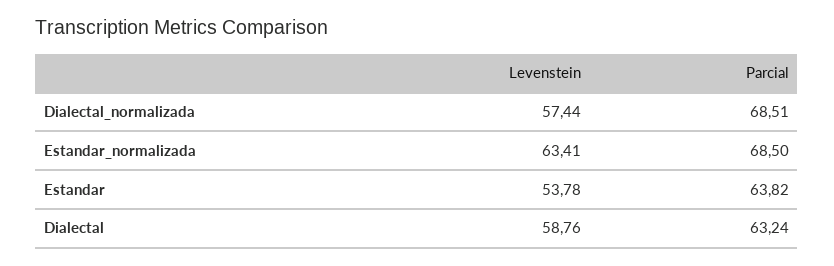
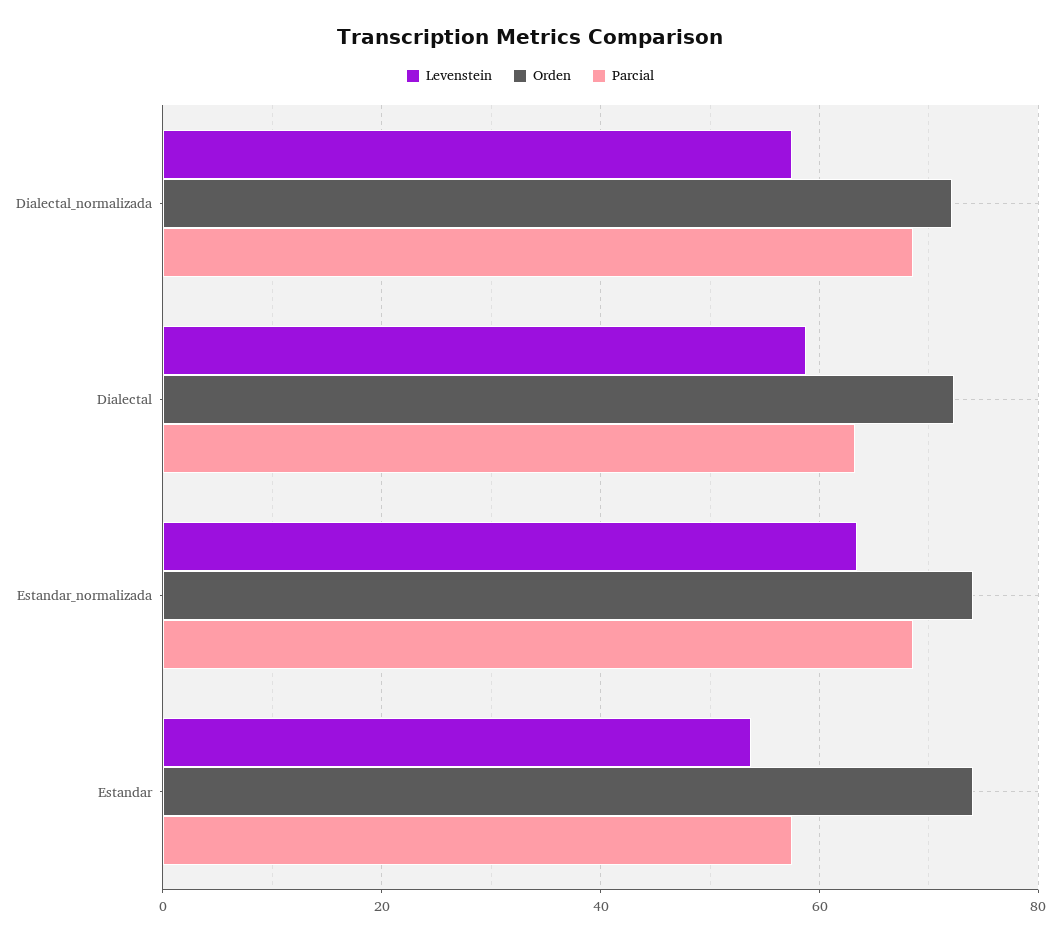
Parcial, Estandar: 63.82 -> 58
Orden, Dialectal_normalizada: none -> 72
Orden, Dialectal: none -> 72
Orden, Estandar_normalizada: none -> 74
Orden, Estandar: none -> 74

